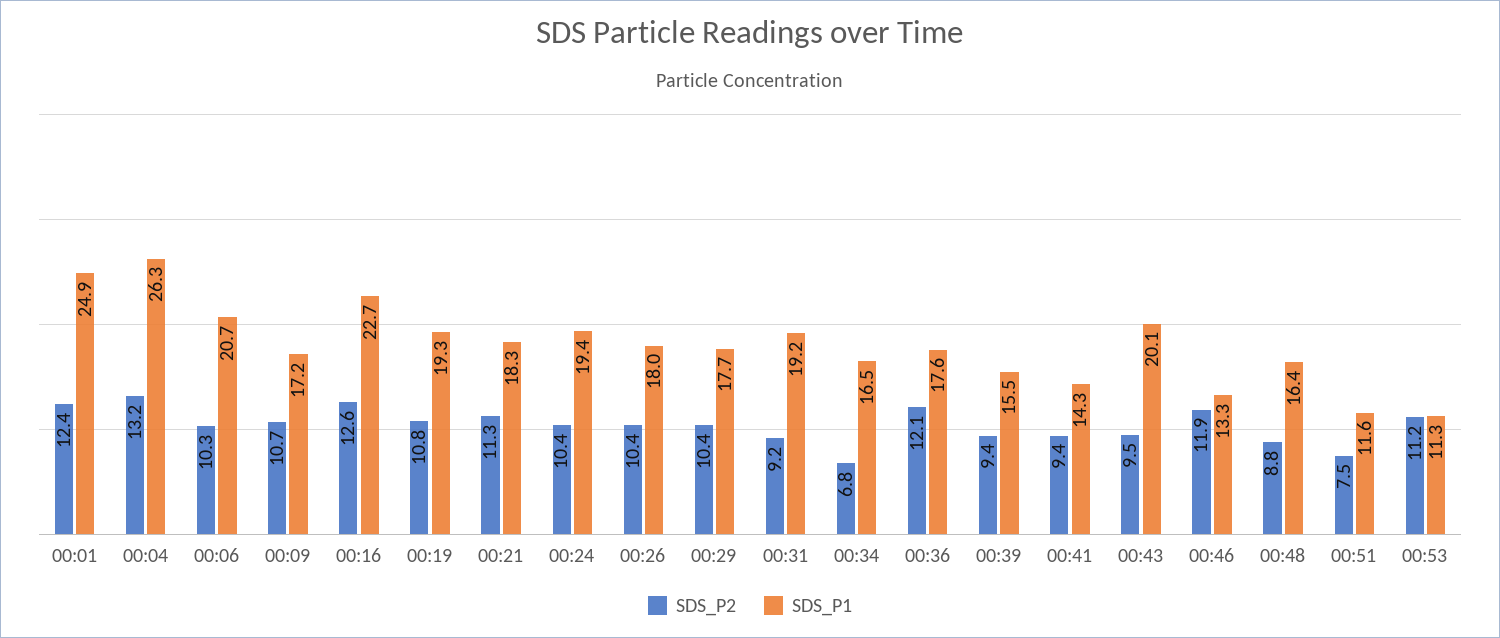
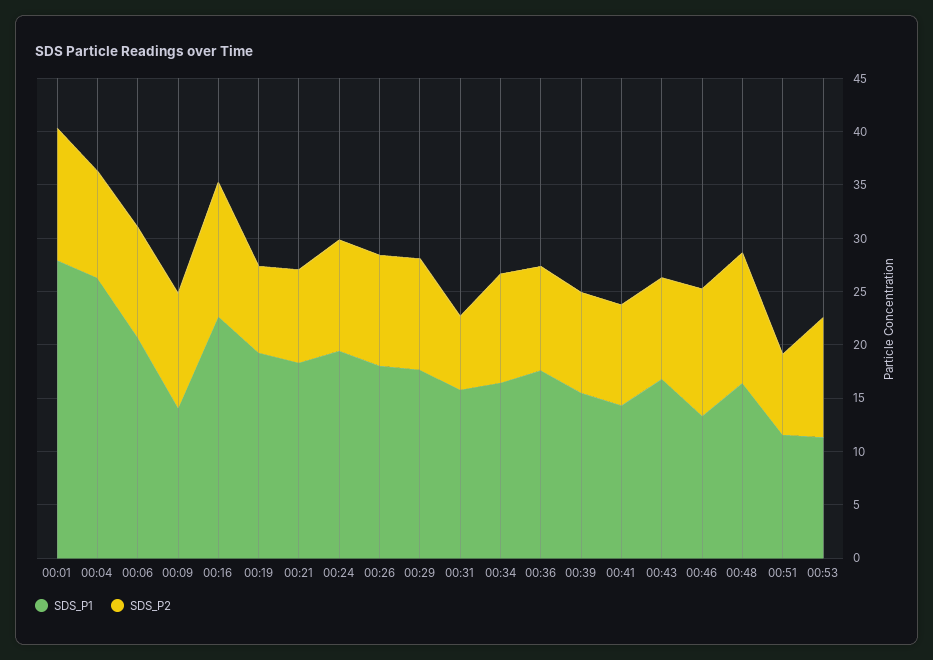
SDS_P1, 00:01: 24.9 -> 28
SDS_P2, 00:04: 13.2 -> 10
SDS_P1, 00:09: 17.2 -> 14
SDS_P2, 00:19: 10.8 -> 8
SDS_P2, 00:21: 11.3 -> 9
SDS_P2, 00:31: 9.2 -> 7
SDS_P1, 00:31: 19.2 -> 16
SDS_P2, 00:34: 6.8 -> 10
SDS_P2, 00:36: 12.1 -> 10
SDS_P1, 00:43: 20.1 -> 17
SDS_P2, 00:48: 8.8 -> 12

